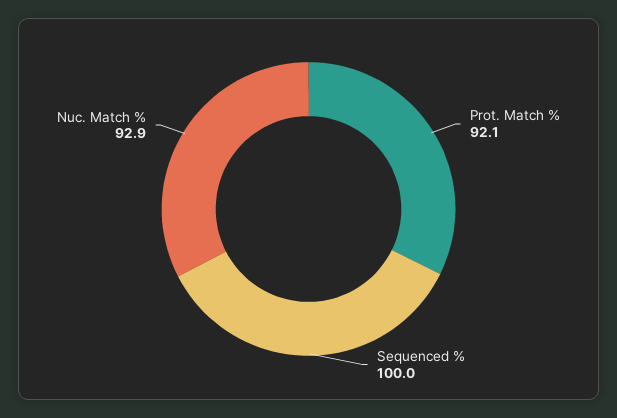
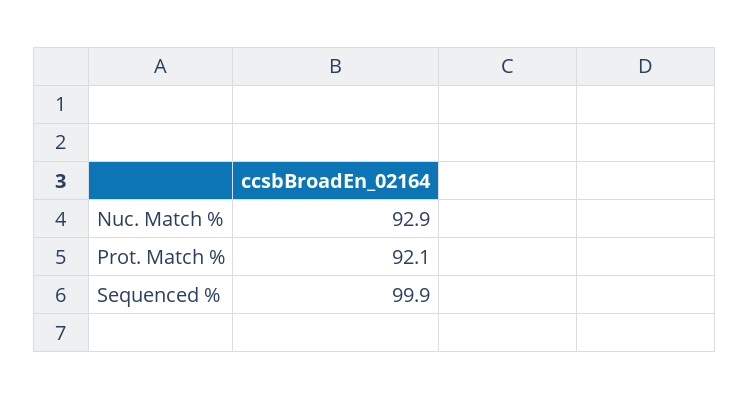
Sequenced %: 100 -> 99.9

